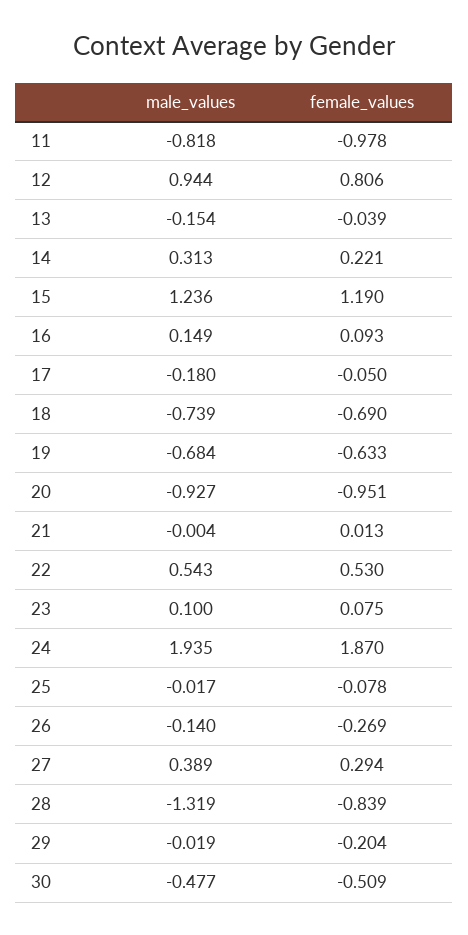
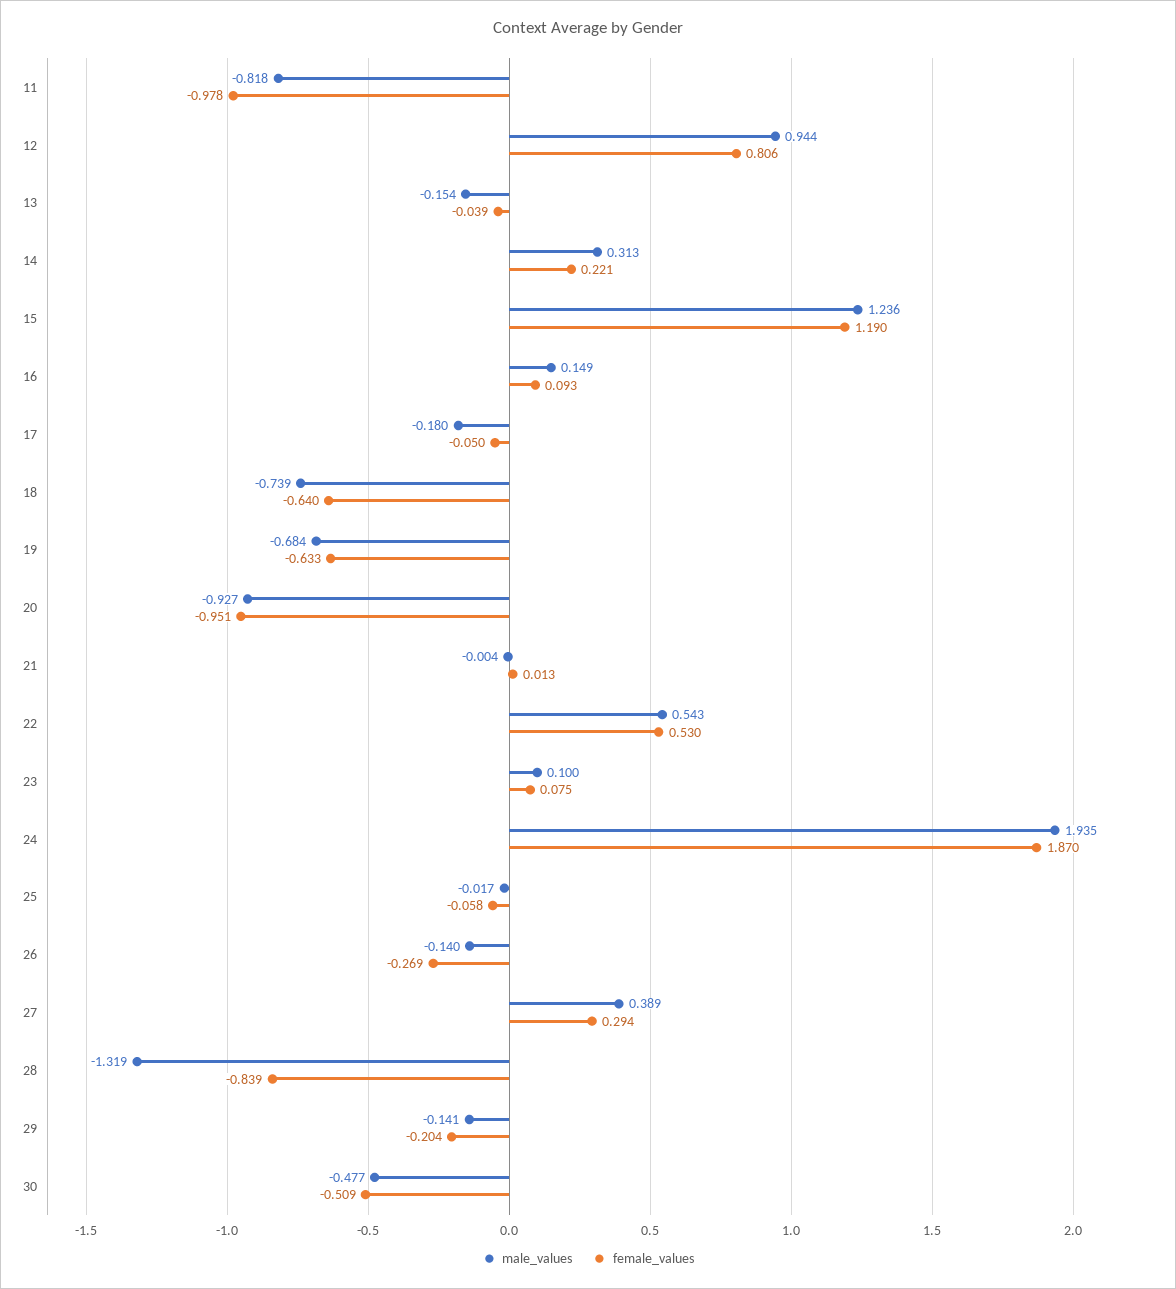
female_values, 18: -0.69 -> -0.64
female_values, 25: -0.078 -> -0.058
male_values, 29: -0.019 -> -0.141

